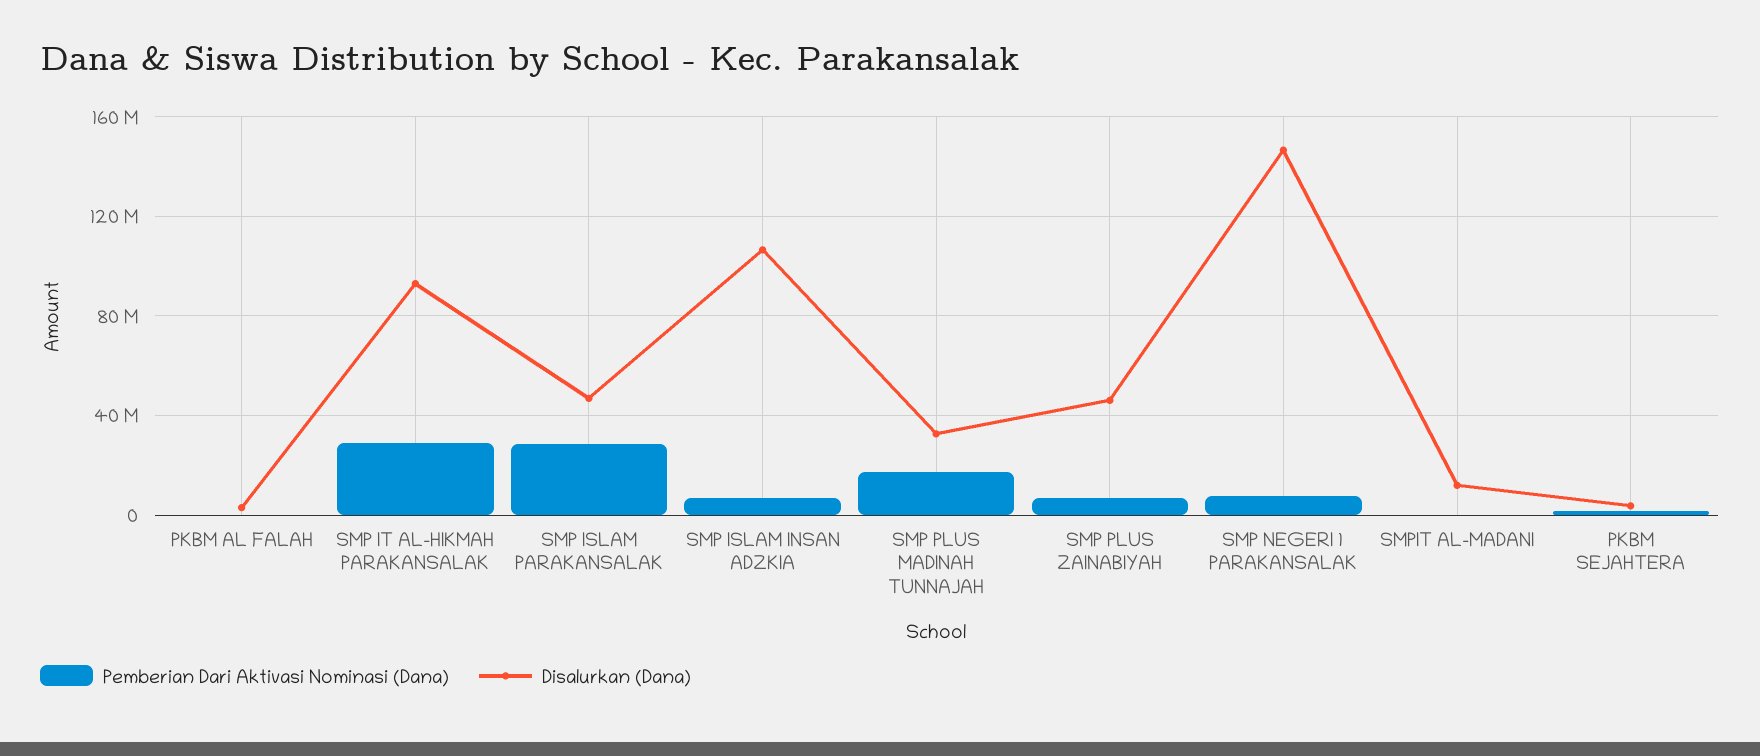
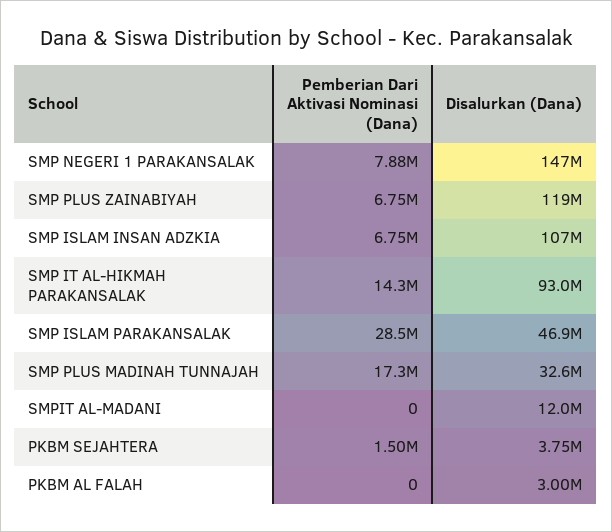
Pemberian Dari Aktivasi Nominasi (Dana), SMP IT AL-HIKMAH PARAKANSALAK: 30000000 -> 14300000
Disalurkan (Dana), SMP PLUS ZAINABIYAH: 45000000 -> 119000000

